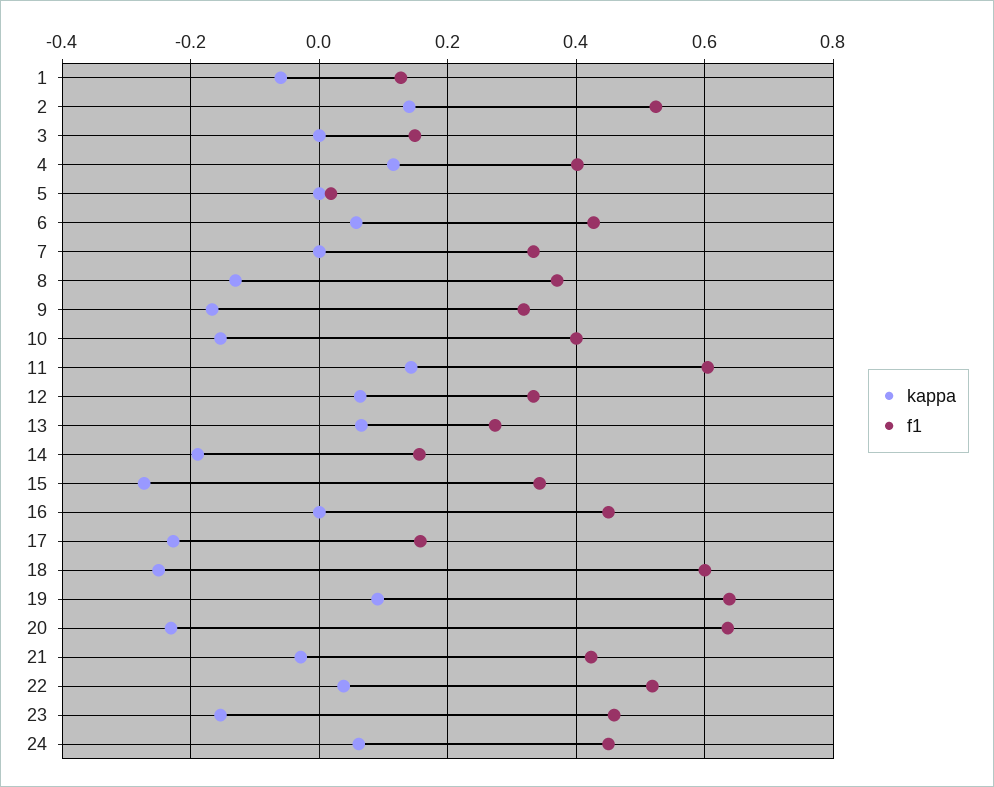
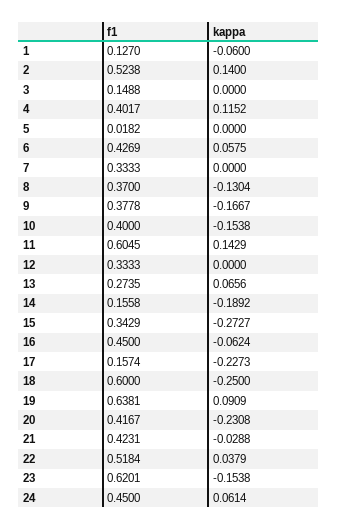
f1, 9: 0.32 -> 0.3778
kappa, 12: 0.06 -> 0
kappa, 16: 0 -> -0.0624
f1, 20: 0.64 -> 0.4167
f1, 23: 0.46 -> 0.6201

